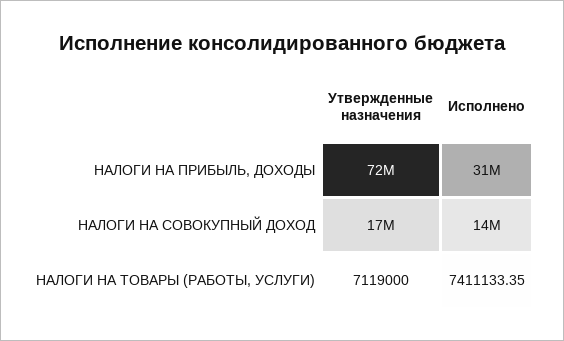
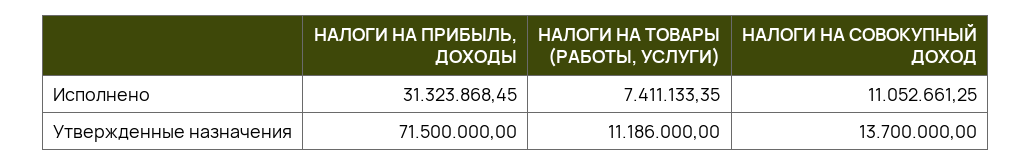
Утвержденные назначения, НАЛОГИ НА СОВОКУПНЫЙ ДОХОД: 17000000 -> 13700000
Исполнено, НАЛОГИ НА СОВОКУПНЫЙ ДОХОД: 14000000 -> 11052661.25
Утвержденные назначения, НАЛОГИ НА ТОВАРЫ (РАБОТЫ, УСЛУГИ): 7119000 -> 11186000

